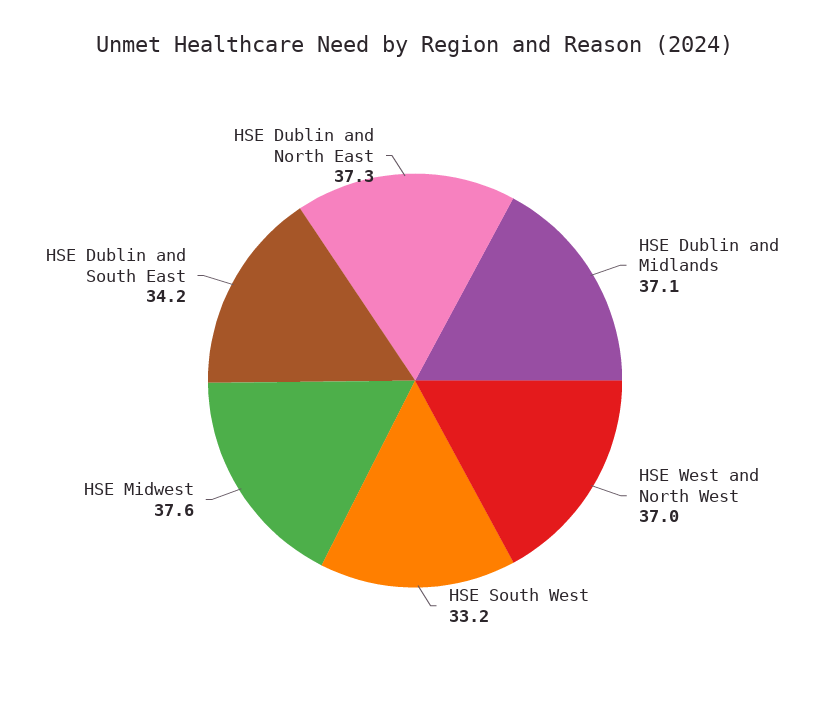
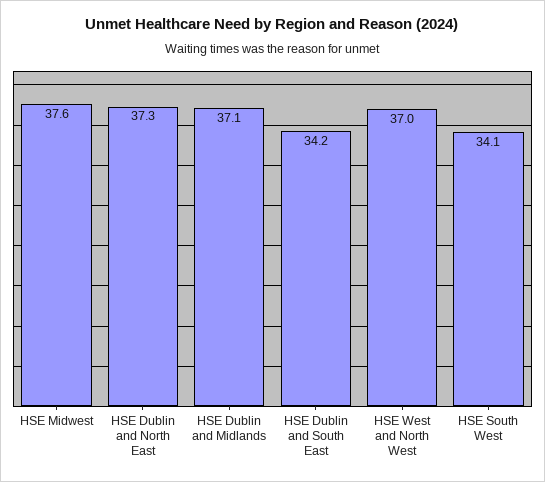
HSE South West: 33.2 -> 34.1

